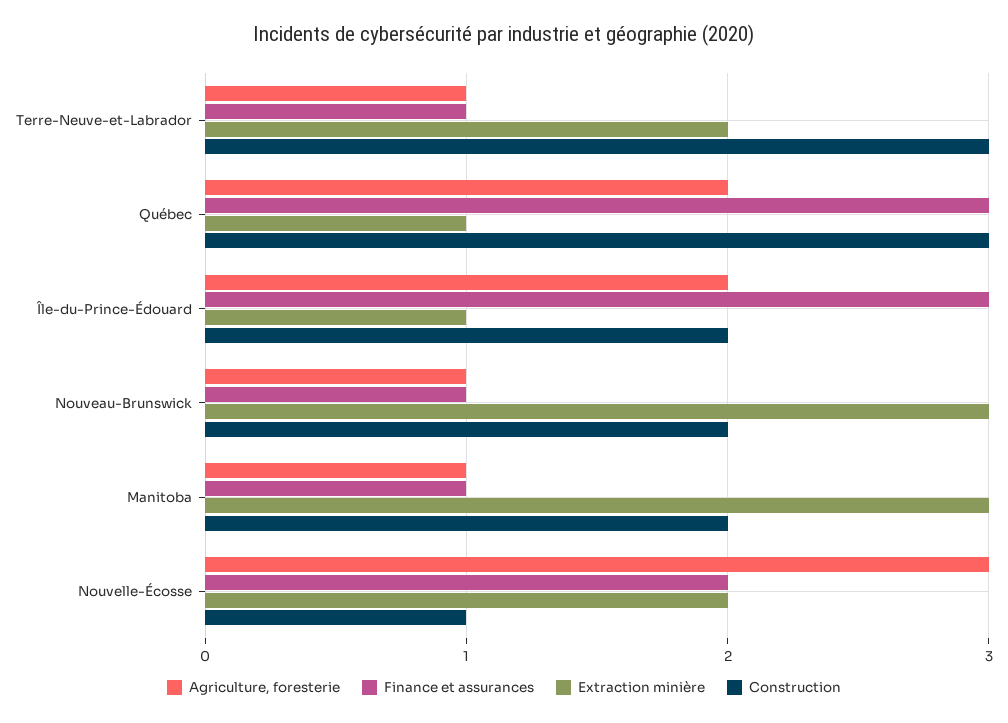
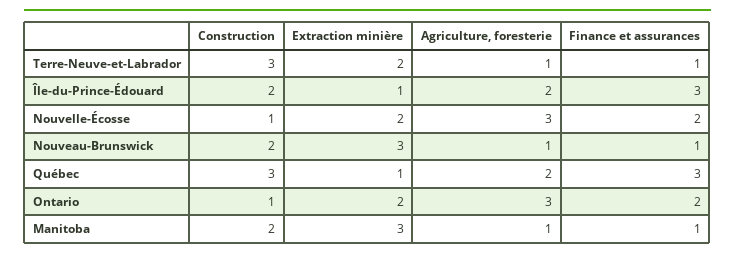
Construction, Ontario: none -> 1
Extraction minière, Ontario: none -> 2
Agriculture, foresterie, Ontario: none -> 3
Finance et assurances, Ontario: none -> 2

